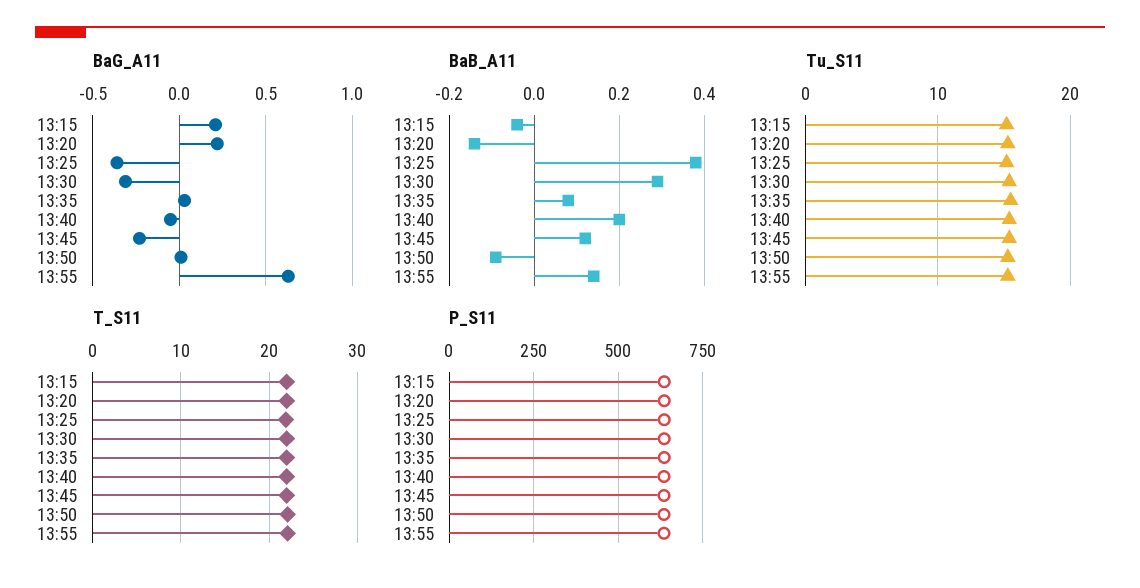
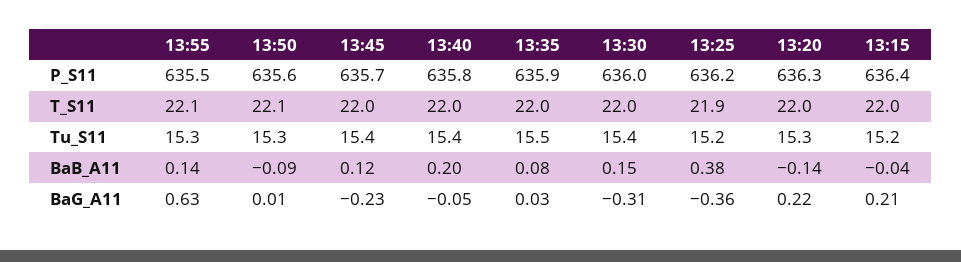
BaB_A11, 13:30: 0.3 -> 0.15

